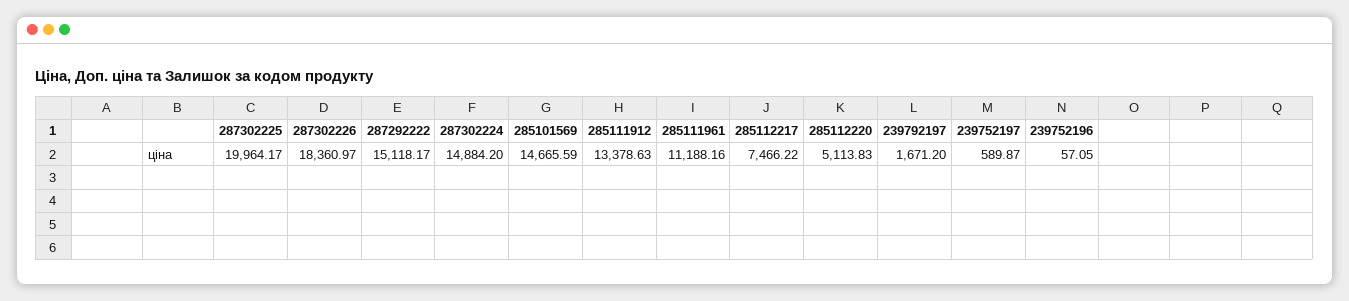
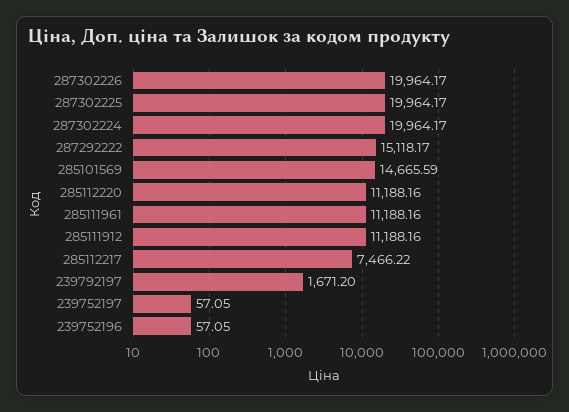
287302226: 18360.97 -> 19964.17
287302224: 14884.2 -> 19964.17
285111912: 13378.63 -> 11188.16
285112220: 5113.83 -> 11188.16
239752197: 589.87 -> 57.05

